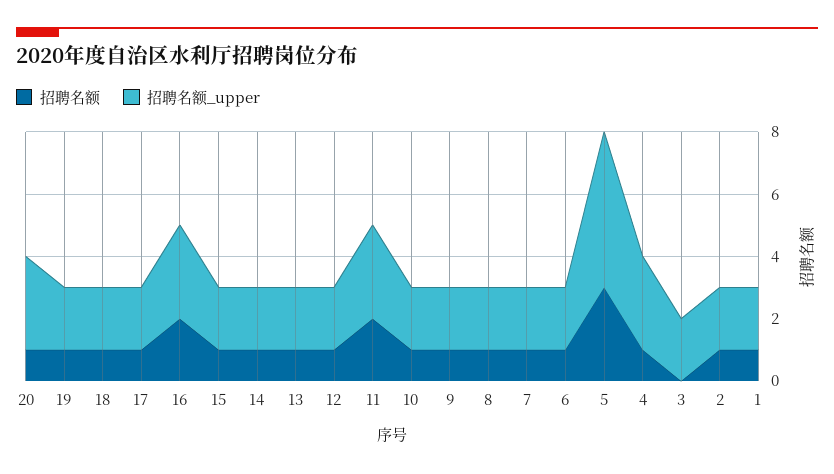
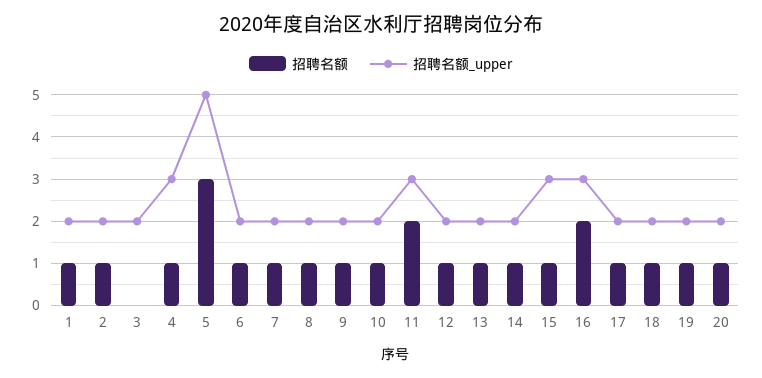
招聘名额_upper, 20: 3 -> 2
招聘名额_upper, 15: 2 -> 3

